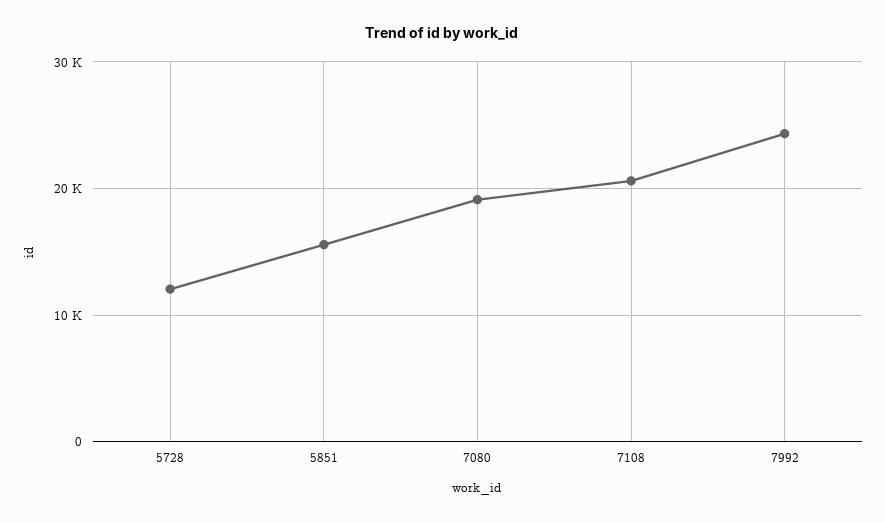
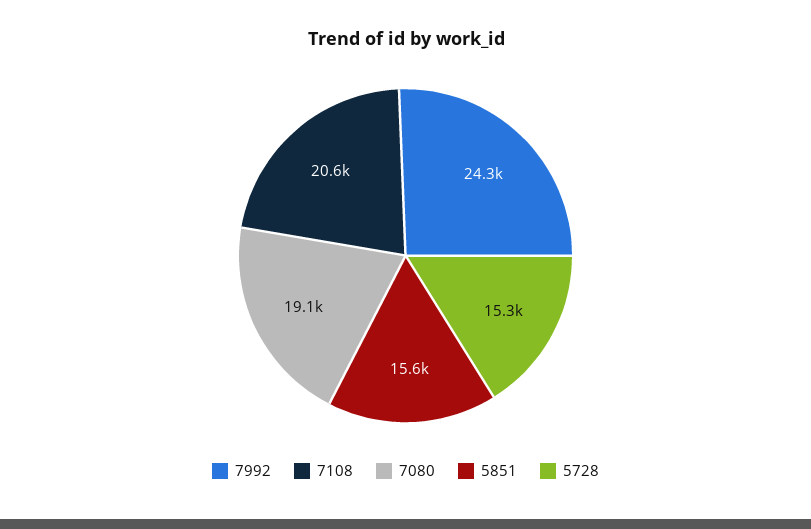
5728: 12000 -> 15300

